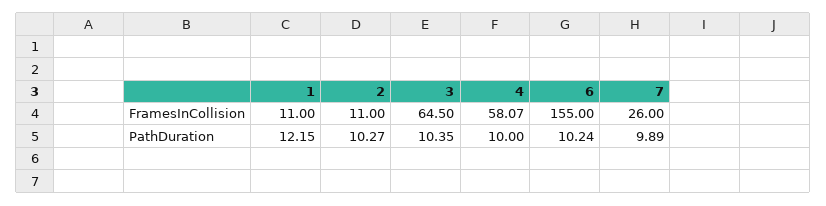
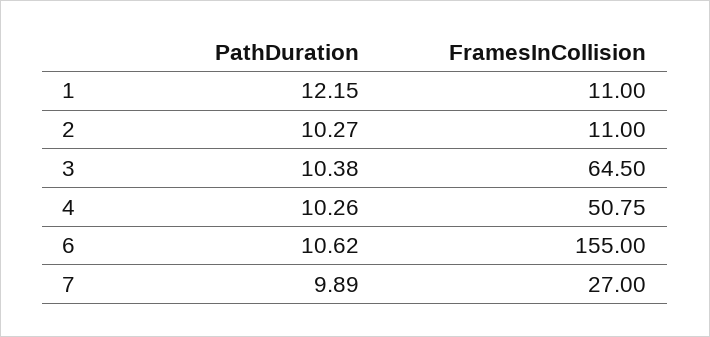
4, FramesInCollision: 58.07 -> 50.75
7, FramesInCollision: 26 -> 27
3, PathDuration: 10.35 -> 10.38
4, PathDuration: 10 -> 10.26
6, PathDuration: 10.24 -> 10.62

